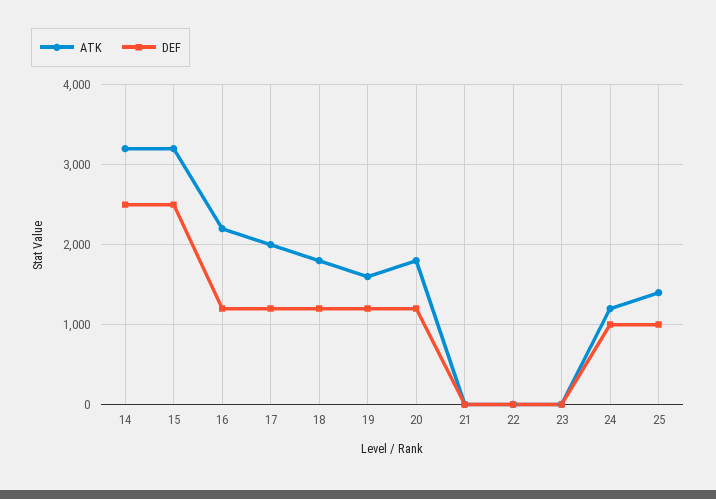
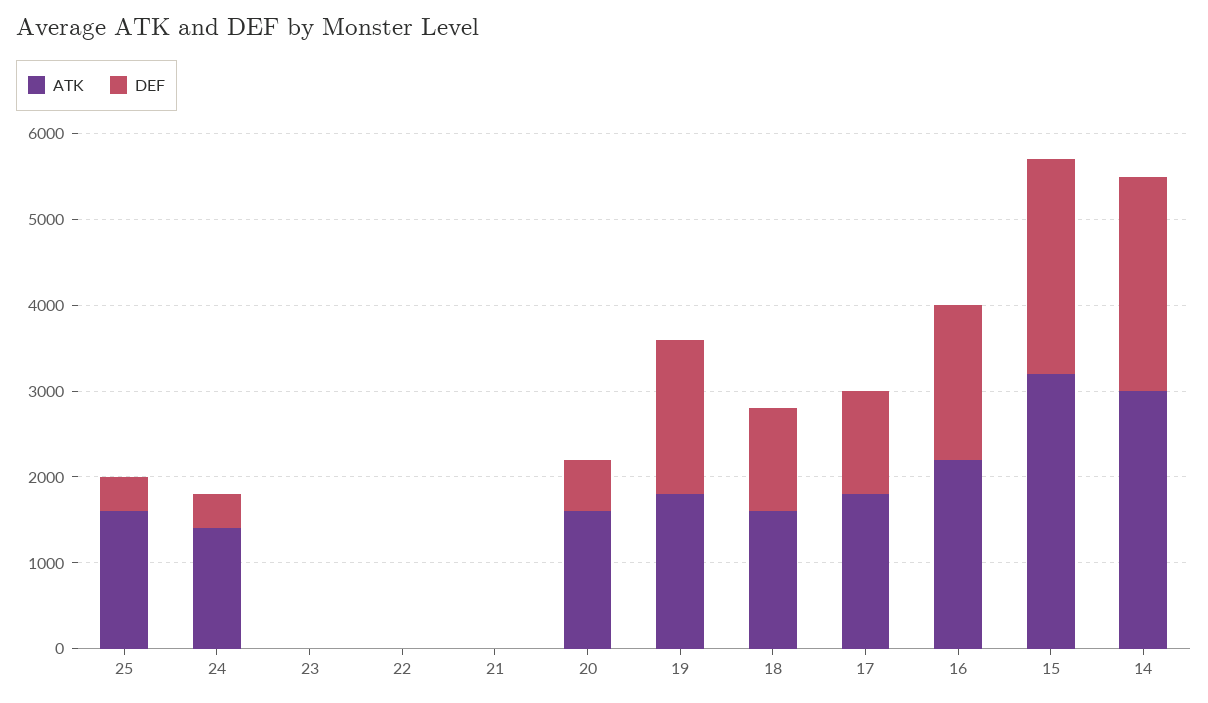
ATK, 14: 3200 -> 3000
DEF, 16: 1200 -> 1800
ATK, 17: 2000 -> 1800
ATK, 18: 1800 -> 1600
ATK, 19: 1600 -> 1800
DEF, 19: 1200 -> 1800
ATK, 20: 1800 -> 1600
DEF, 20: 1200 -> 600
ATK, 24: 1200 -> 1400
DEF, 24: 1000 -> 400
ATK, 25: 1400 -> 1600
DEF, 25: 1000 -> 400

